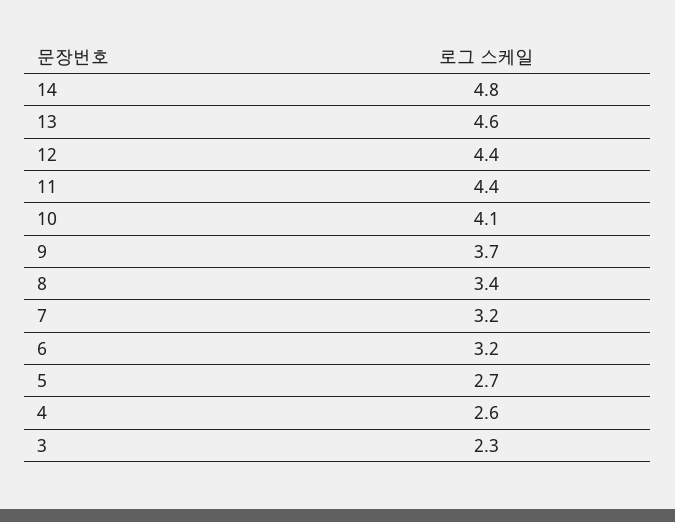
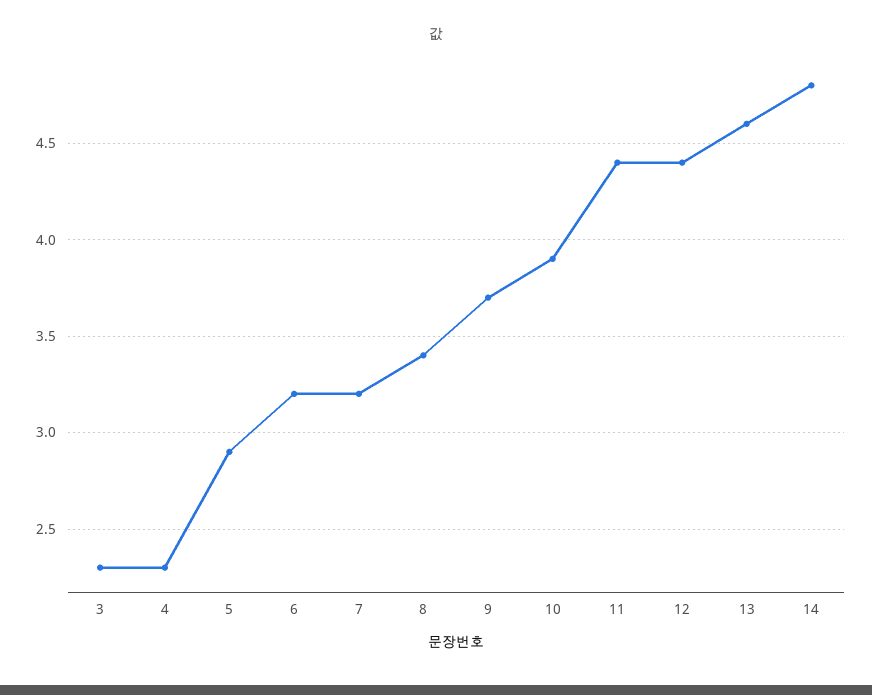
10: 4.1 -> 3.9
5: 2.7 -> 2.9
4: 2.6 -> 2.3

